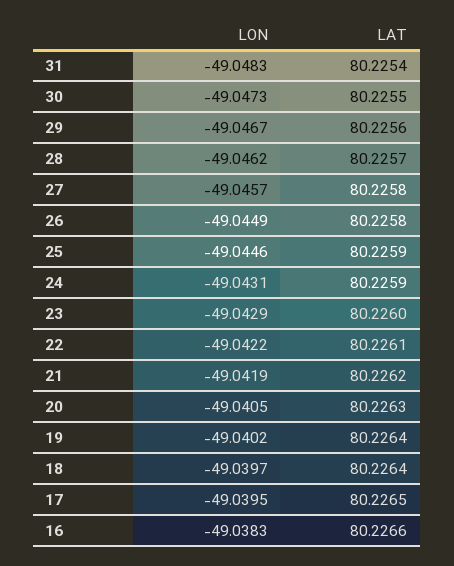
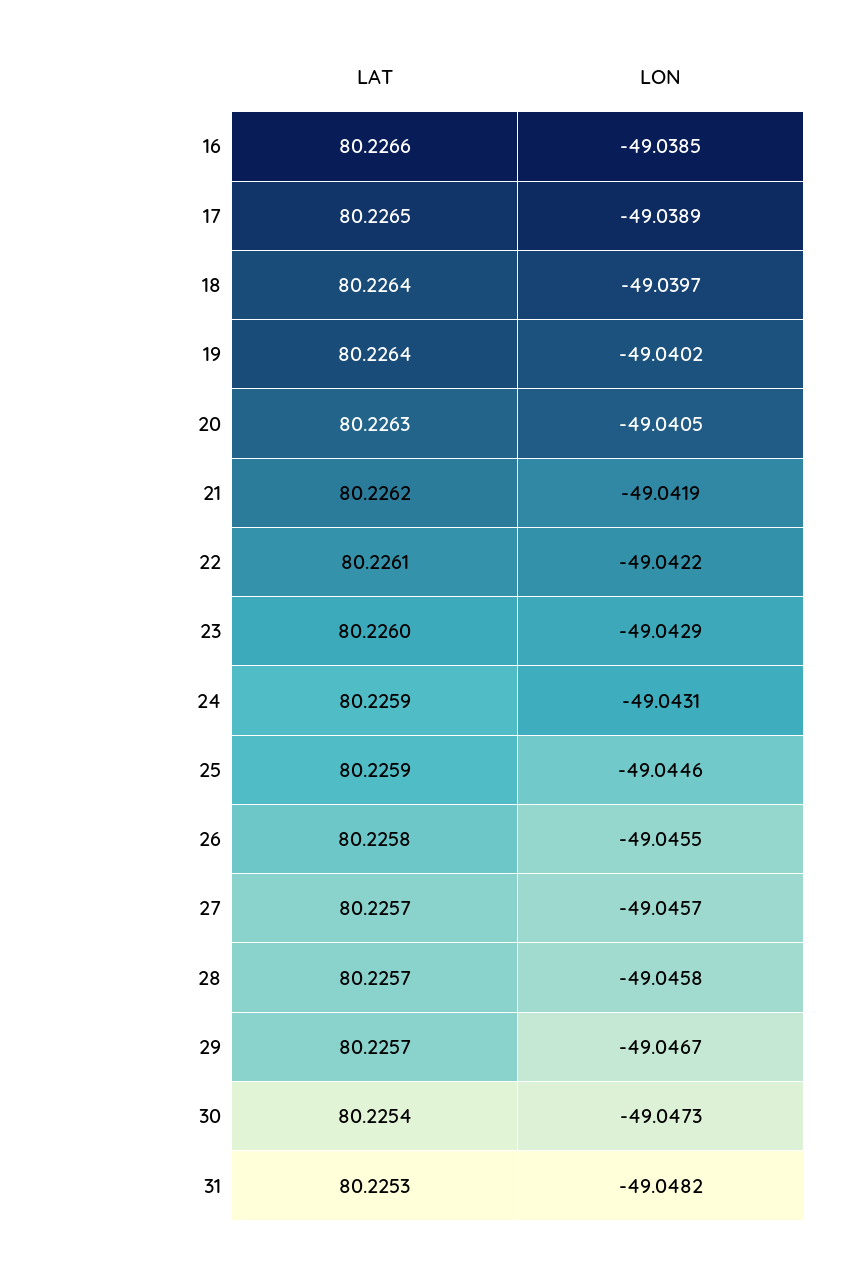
LON, 31: -49.0483 -> -49.0482
LAT, 31: 80.2254 -> 80.2253
LAT, 30: 80.2255 -> 80.2254
LAT, 29: 80.2256 -> 80.2257
LON, 28: -49.0462 -> -49.0458
LAT, 27: 80.2258 -> 80.2257
LON, 26: -49.0449 -> -49.0455
LON, 17: -49.0395 -> -49.0389
LON, 16: -49.0383 -> -49.0385

